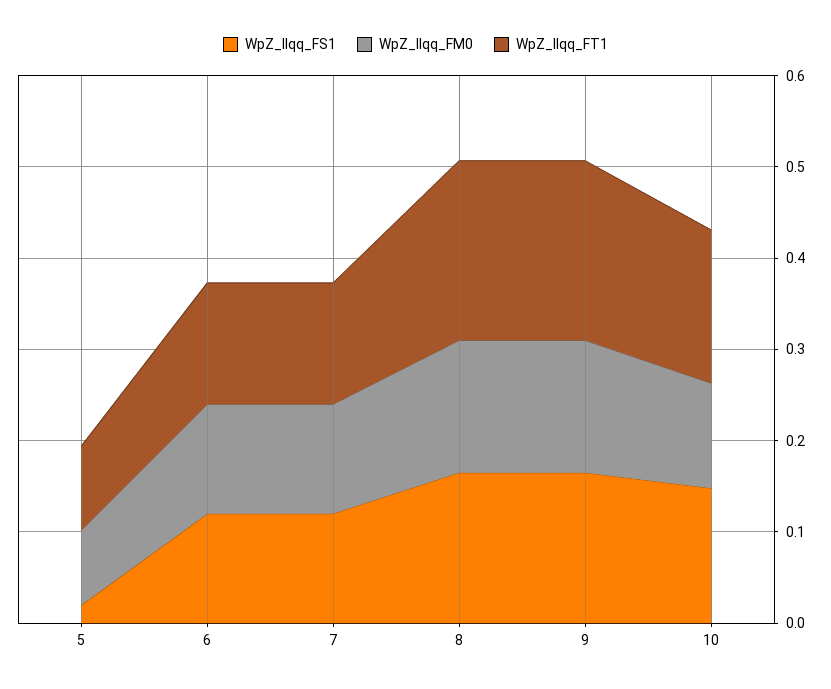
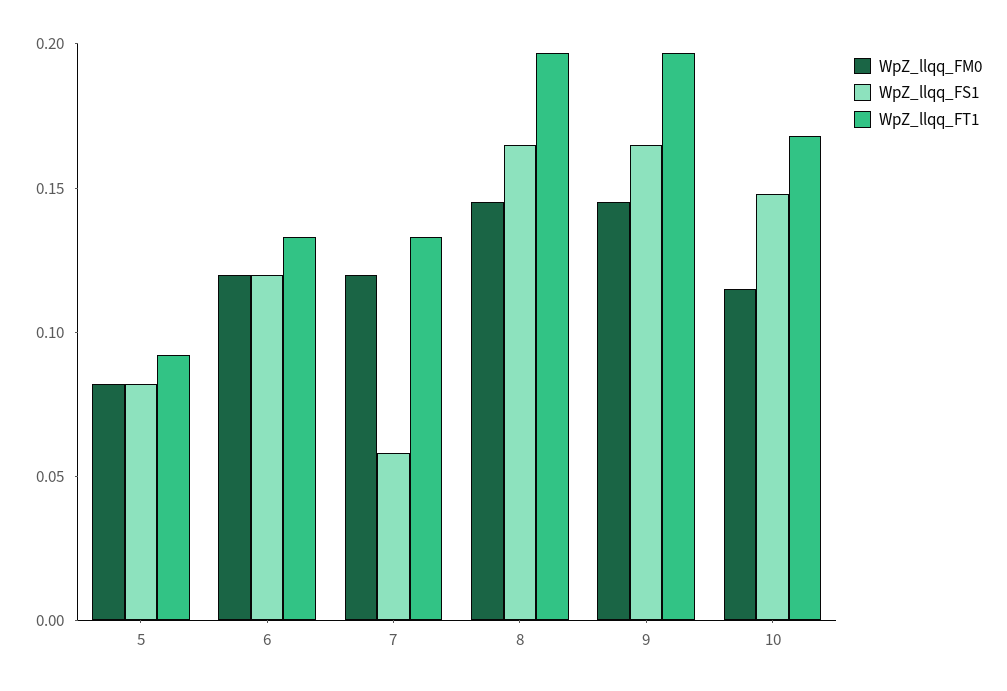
WpZ_llqq_FS1, 5: 0.02 -> 0.08
WpZ_llqq_FS1, 7: 0.12 -> 0.06

